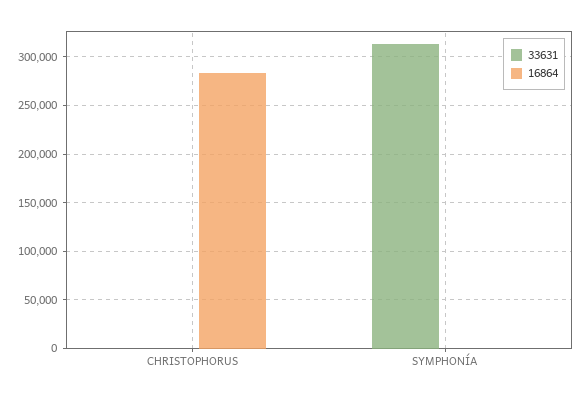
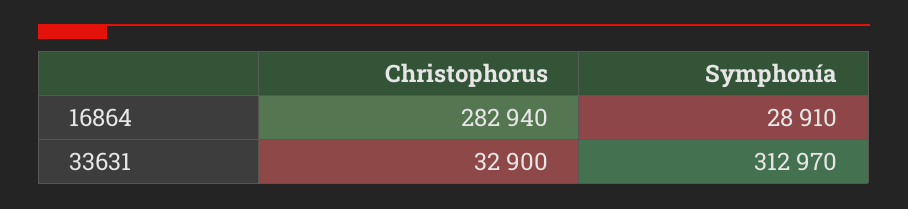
33631, CHRISTOPHORUS: 0 -> 32900
16864, SYMPHONÍA: 0 -> 28910

